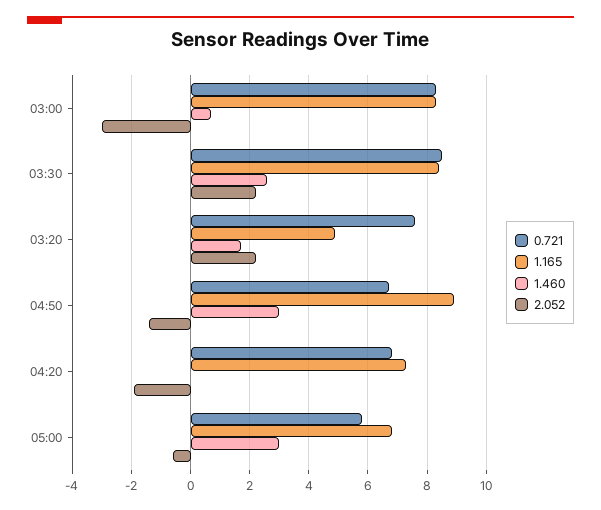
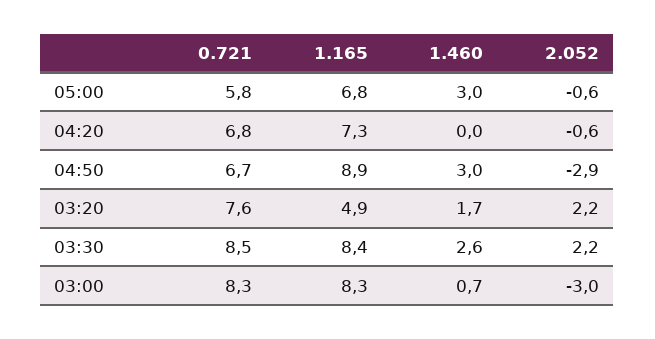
2.052, 04:50: -1.5 -> -2.9
2.052, 04:20: -2 -> -0.6

